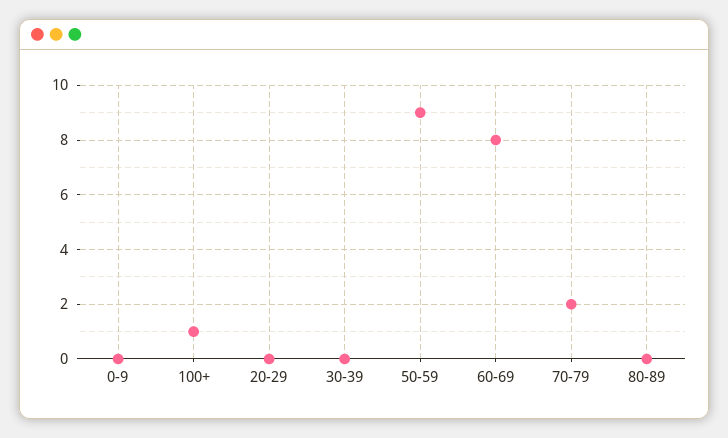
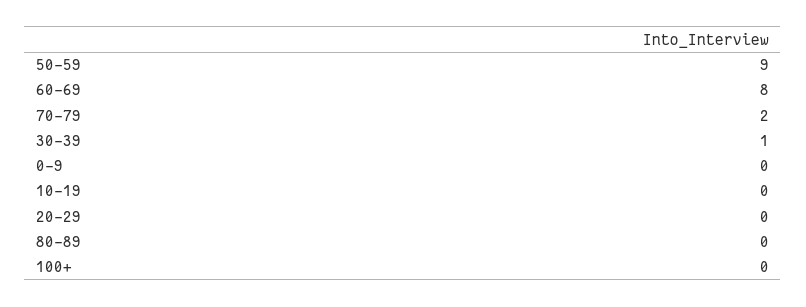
100+: 1 -> 0
30-39: 0 -> 1
10-19: none -> 0

